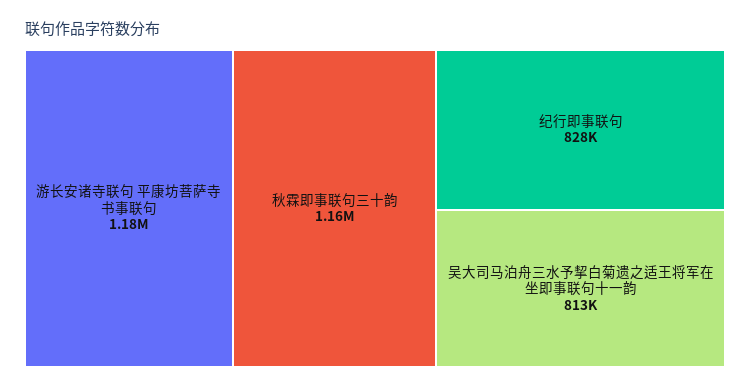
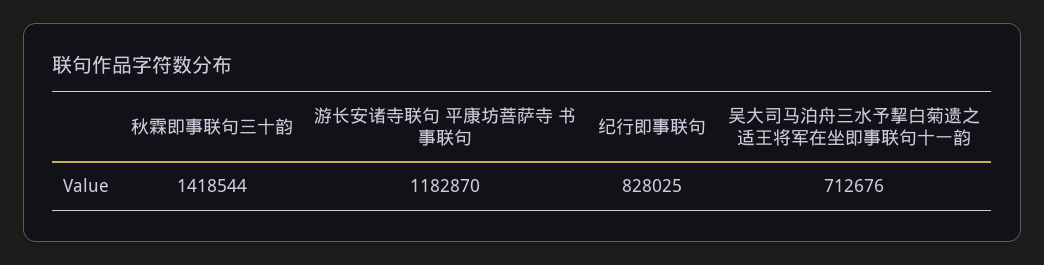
秋霖即事联句三十韵: 1160000 -> 1418544
吴大司马泊舟三水予挈白菊遗之适王将军在坐即事联句十一韵: 813000 -> 712676

